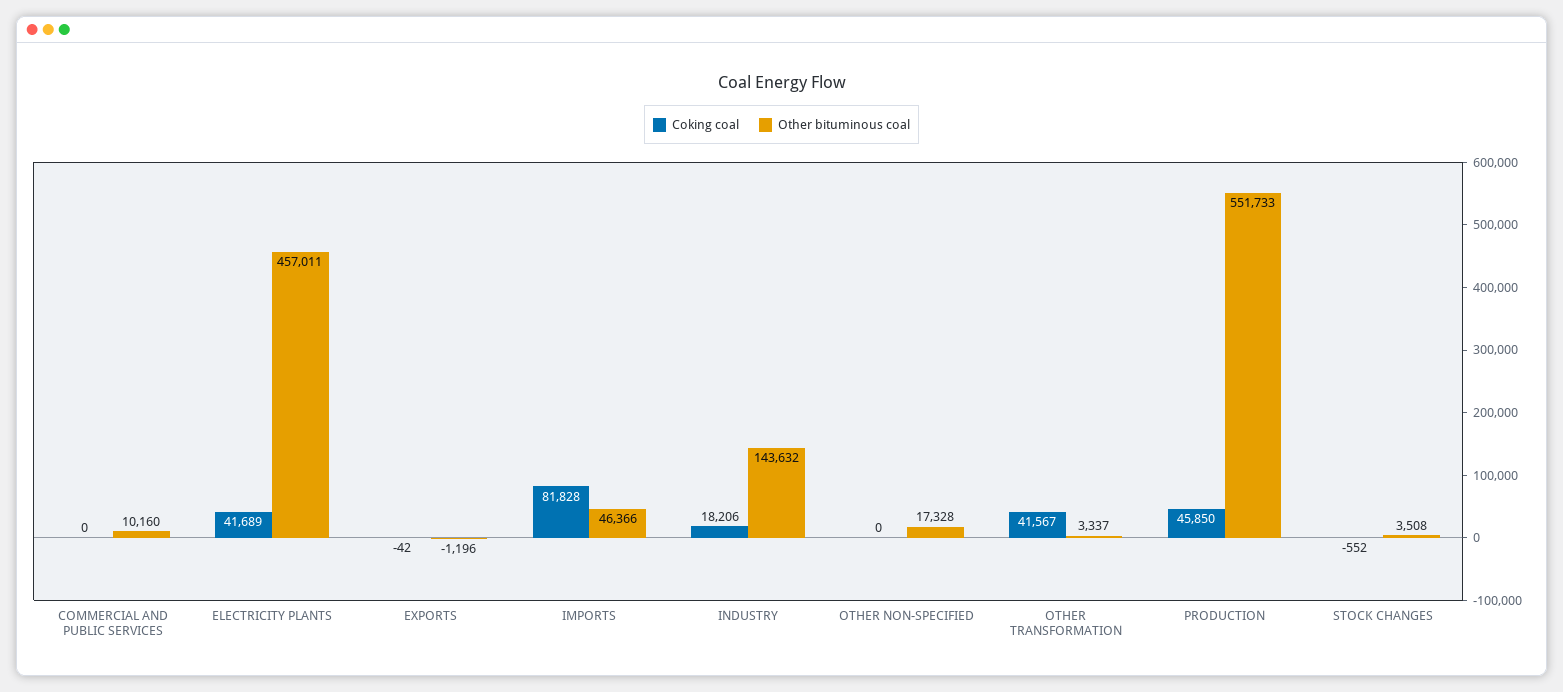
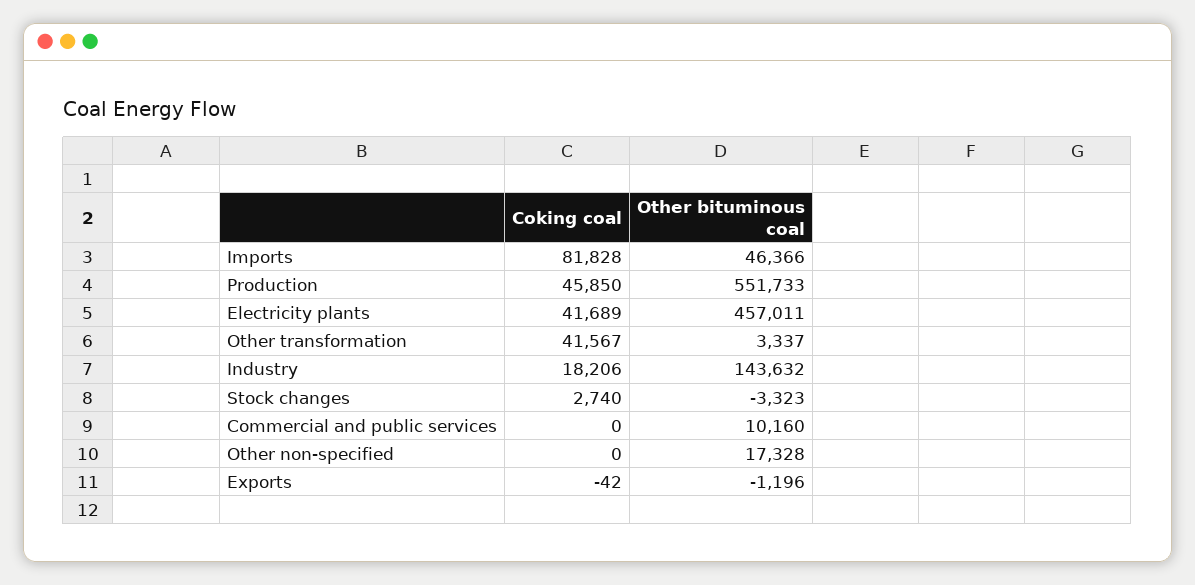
Coking coal, STOCK CHANGES: -552 -> 2740
Other bituminous coal, STOCK CHANGES: 3508 -> -3323

